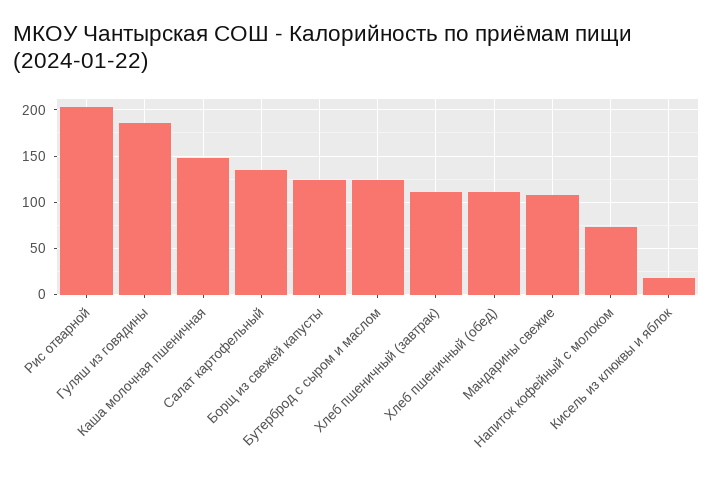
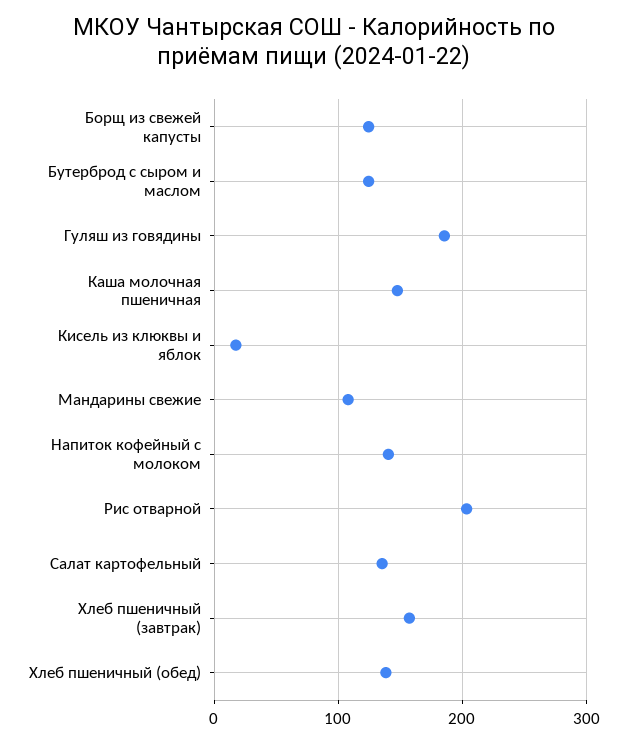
Хлеб пшеничный (завтрак): 110 -> 160
Хлеб пшеничный (обед): 110 -> 140
Напиток кофейный с молоком: 70 -> 140

